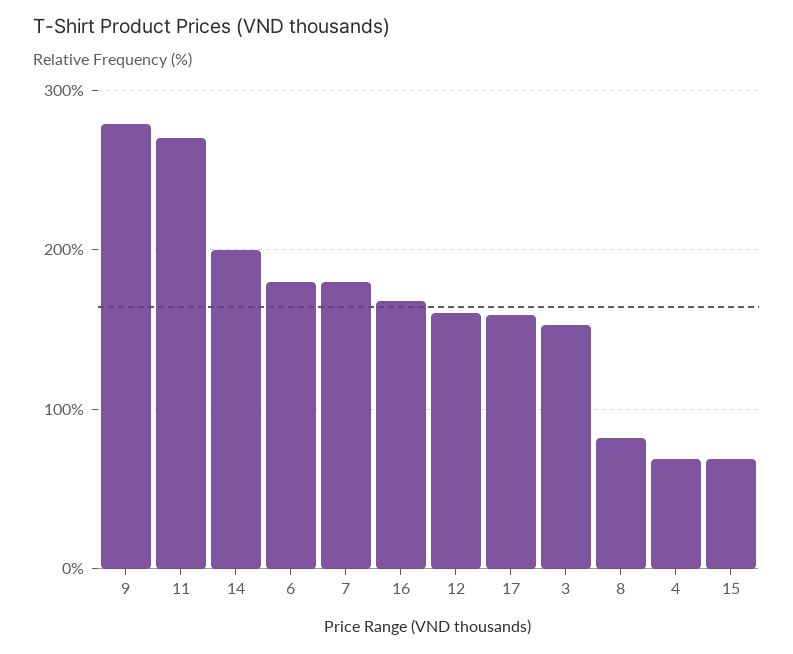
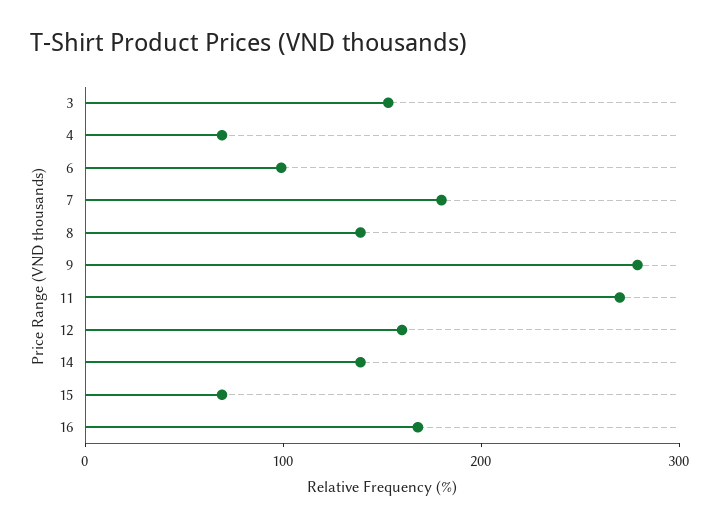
14: 200 -> 140
6: 180 -> 100
17: 160 -> none
8: 80 -> 140

